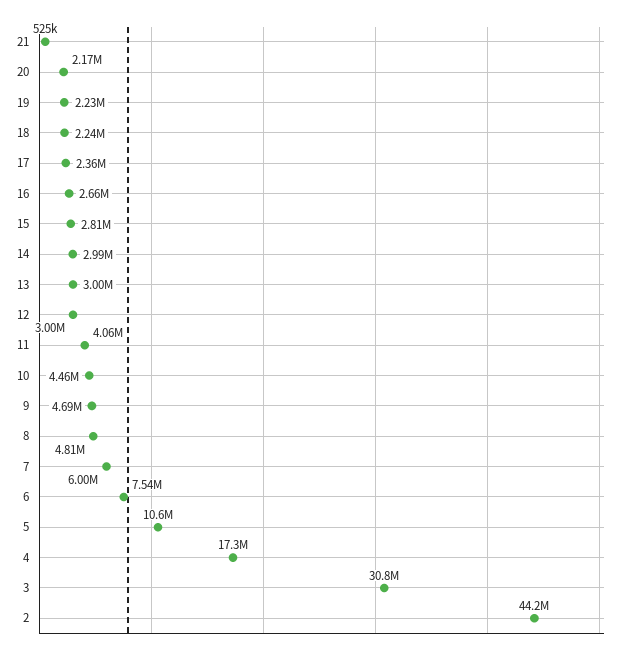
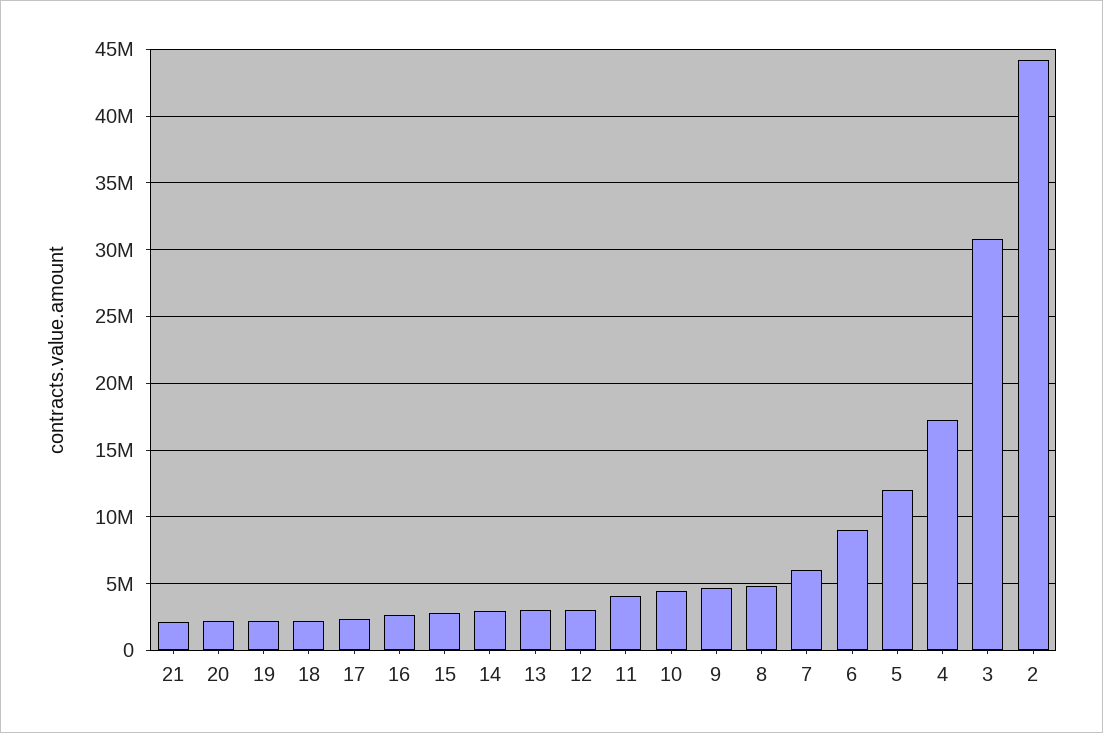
21: 525000 -> 2000000
6: 7540000 -> 9000000
5: 10600000 -> 12000000

